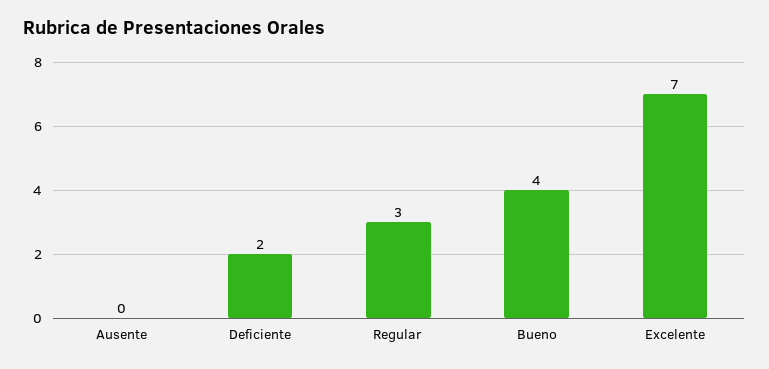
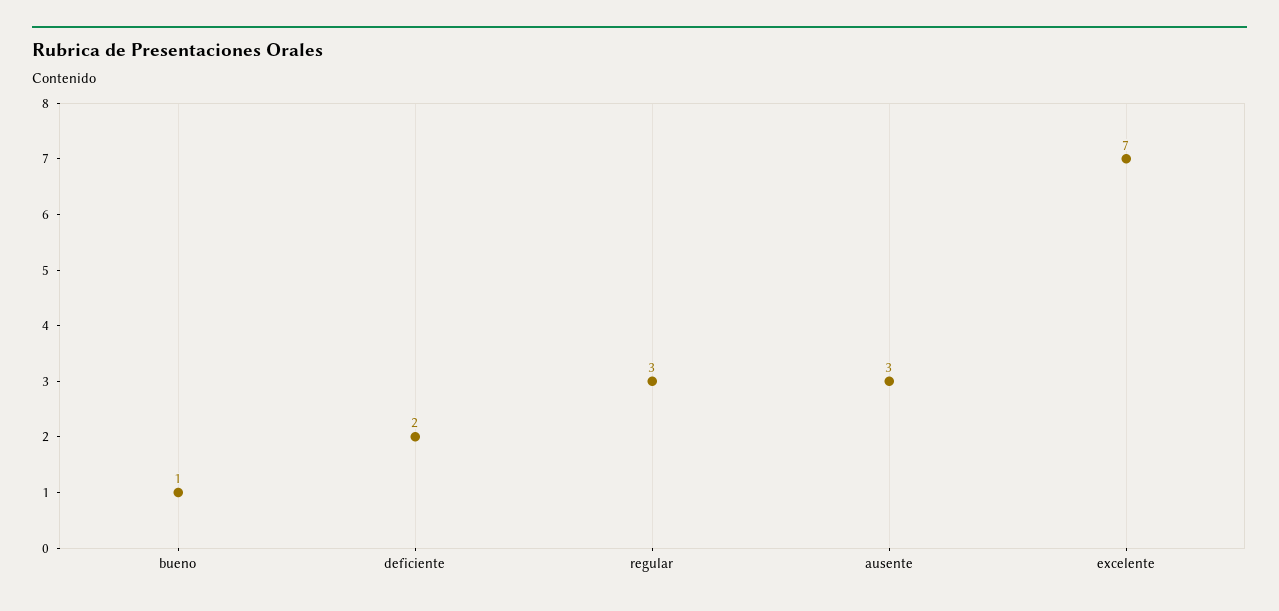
Ausente: 0 -> 3
Bueno: 4 -> 1

